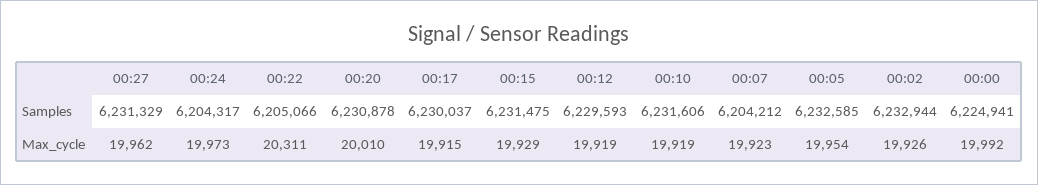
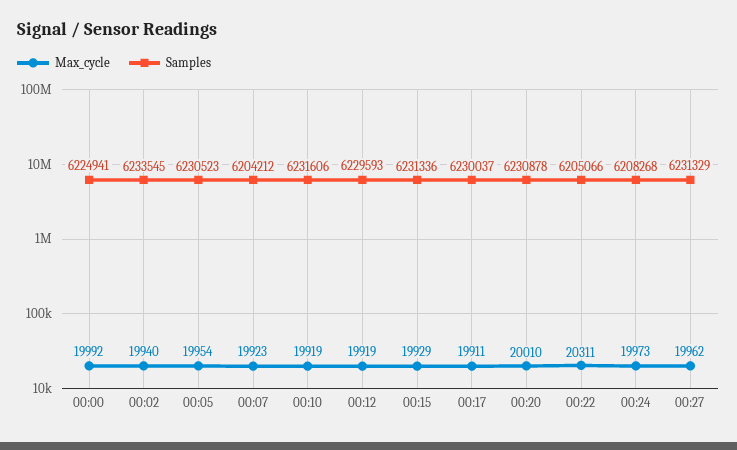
Samples, 00:24: 6204317 -> 6208268
Samples, 00:15: 6231475 -> 6231336
Samples, 00:05: 6232585 -> 6230523
Samples, 00:02: 6232944 -> 6233545
Max_cycle, 00:17: 19915 -> 19911
Max_cycle, 00:02: 19926 -> 19940

